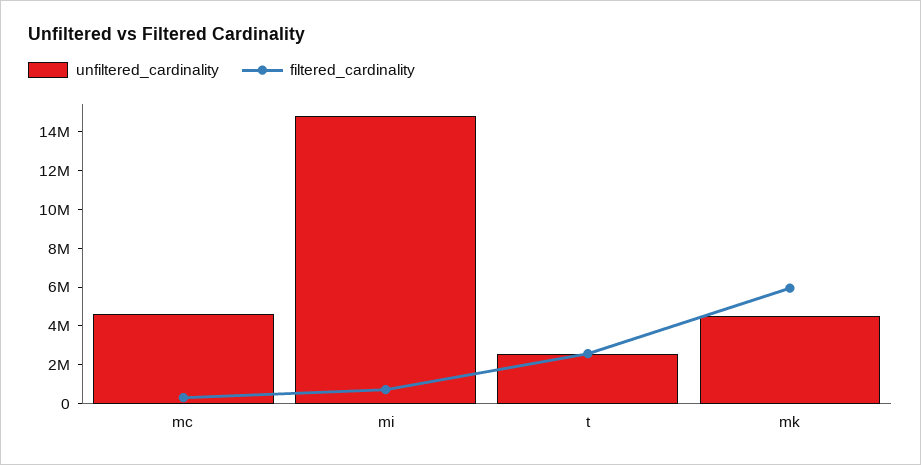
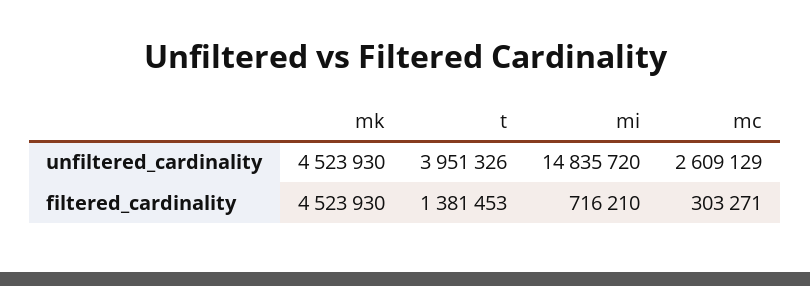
unfiltered_cardinality, mc: 4500000 -> 2609129
unfiltered_cardinality, t: 2500000 -> 3951326
filtered_cardinality, t: 2500000 -> 1381453
filtered_cardinality, mk: 6000000 -> 4523930

